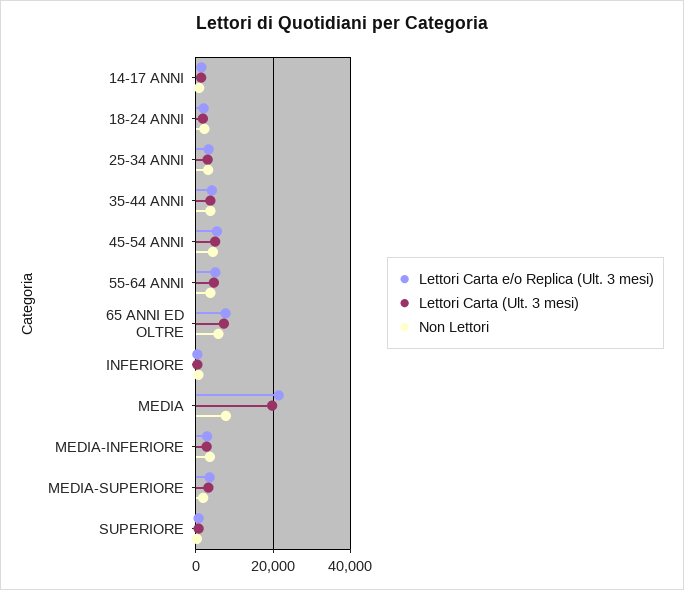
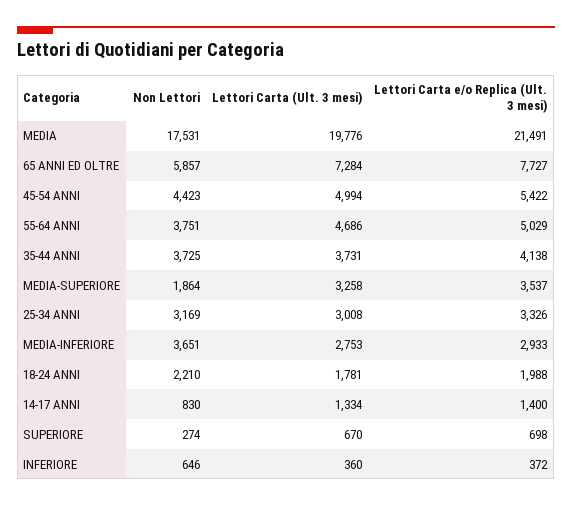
Non Lettori, MEDIA: 8000 -> 17531

